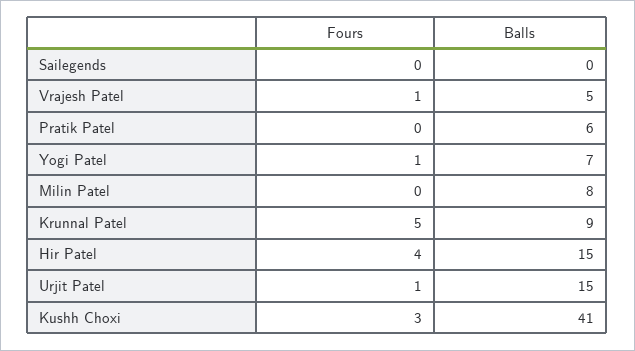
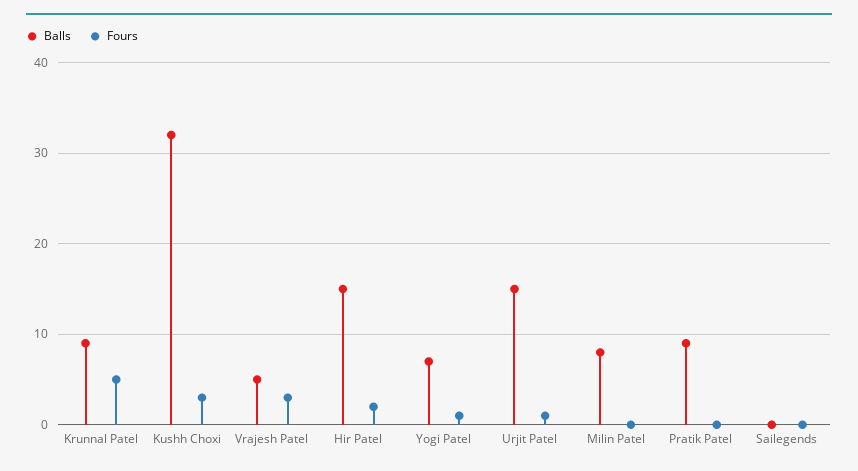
Fours, Vrajesh Patel: 1 -> 3
Balls, Pratik Patel: 6 -> 9
Fours, Hir Patel: 4 -> 2
Balls, Kushh Choxi: 41 -> 32

